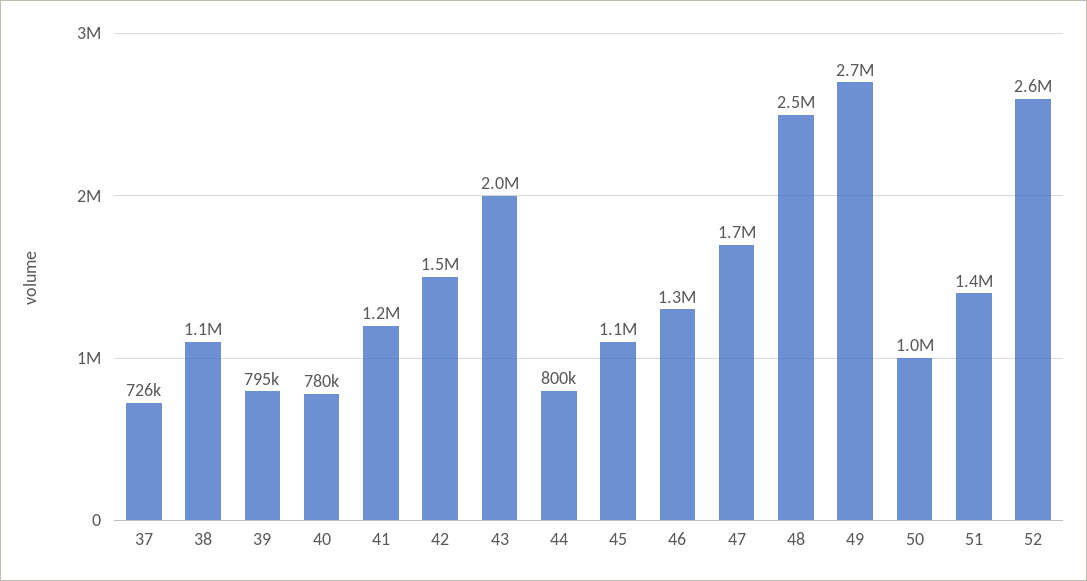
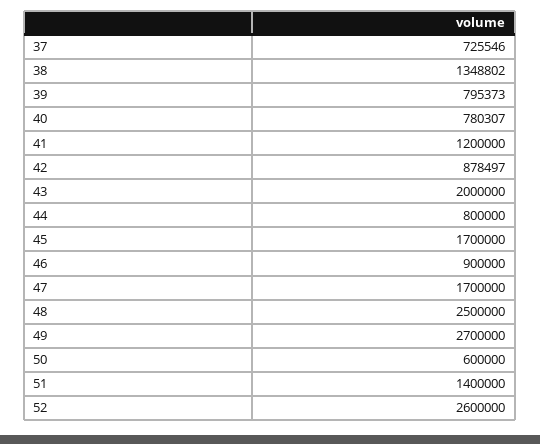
38: 1100000 -> 1348802
42: 1500000 -> 878497
45: 1100000 -> 1700000
46: 1300000 -> 900000
50: 1000000 -> 600000

